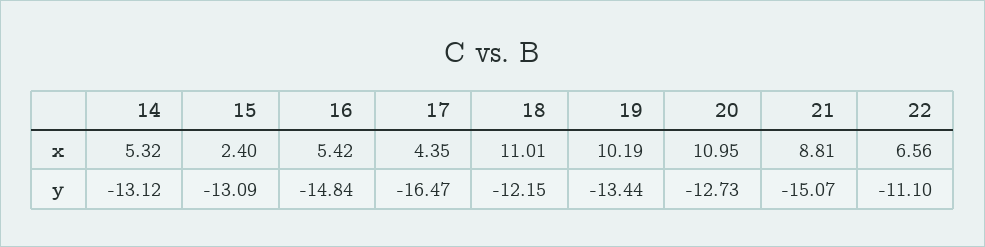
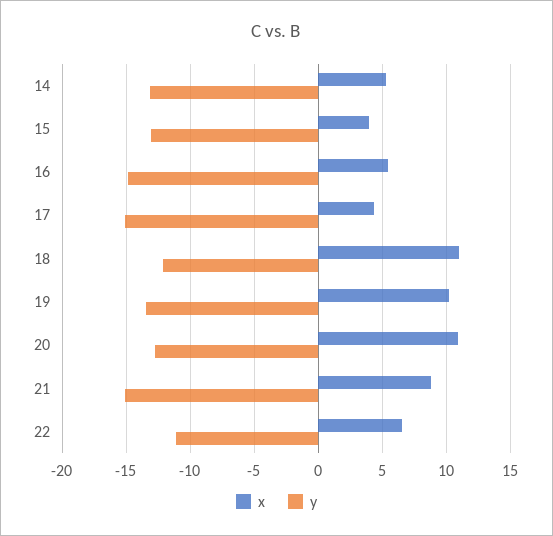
x, 15: 2.4 -> 4
y, 17: -16.47 -> -15

